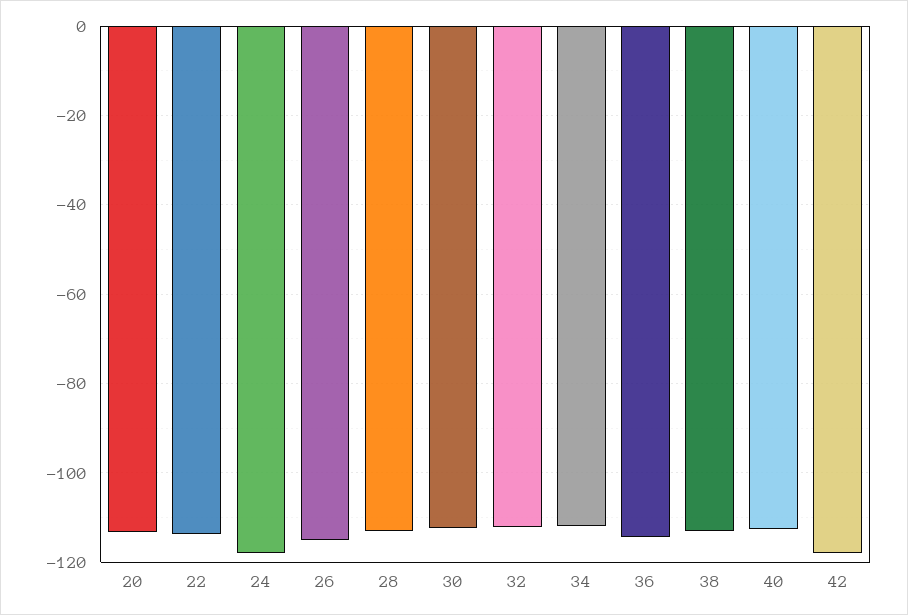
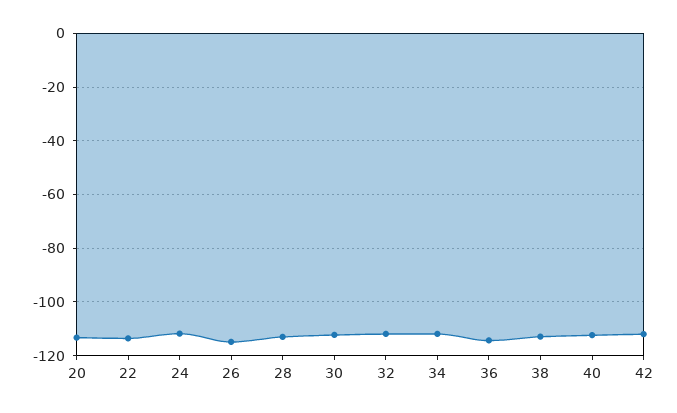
24: -118 -> -112.5
42: -118 -> -112.5

